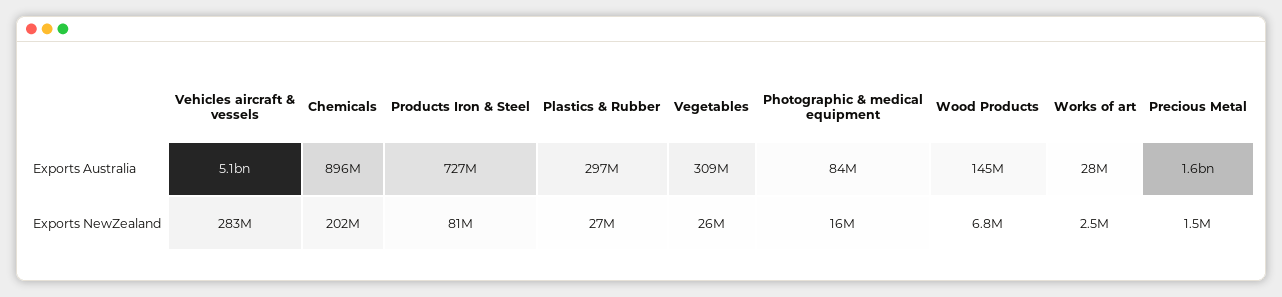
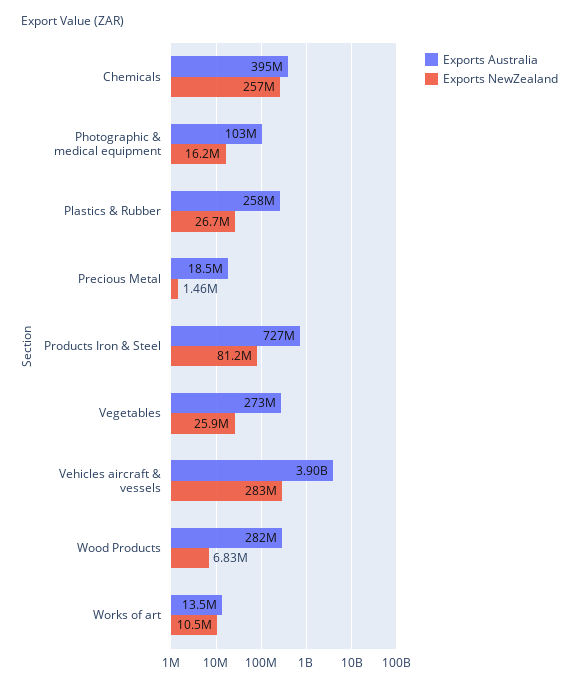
Exports Australia, Vehicles aircraft & vessels: 5100000000 -> 3900000000
Exports Australia, Chemicals: 896000000 -> 395000000
Exports Australia, Plastics & Rubber: 297000000 -> 258000000
Exports Australia, Vegetables: 309000000 -> 273000000
Exports Australia, Photographic & medical equipment: 84000000 -> 103000000
Exports Australia, Wood Products: 145000000 -> 282000000
Exports Australia, Works of art: 28000000 -> 13500000
Exports Australia, Precious Metal: 1600000000 -> 18500000
Exports NewZealand, Chemicals: 202000000 -> 257000000
Exports NewZealand, Works of art: 2500000 -> 10500000

